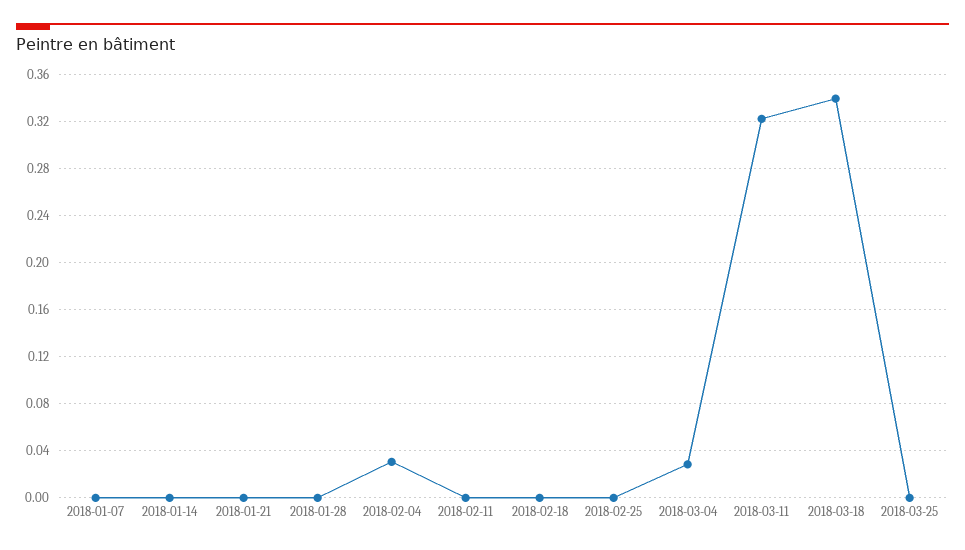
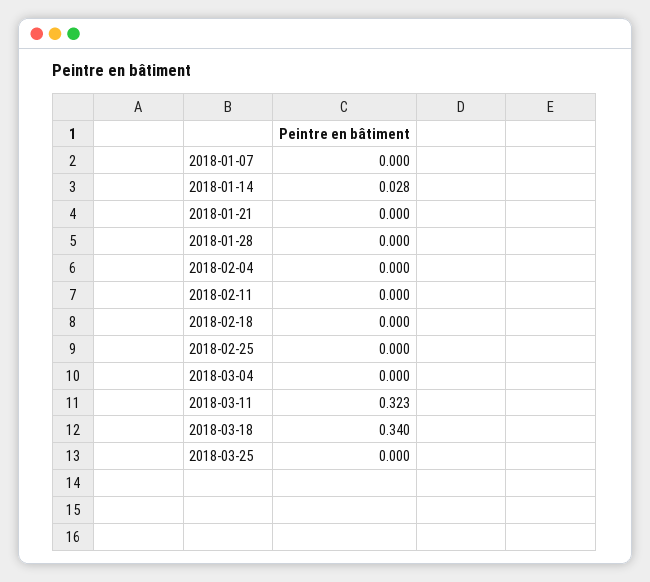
2018-01-14: 0 -> 0.028
2018-02-04: 0.03 -> 0
2018-03-04: 0.03 -> 0

